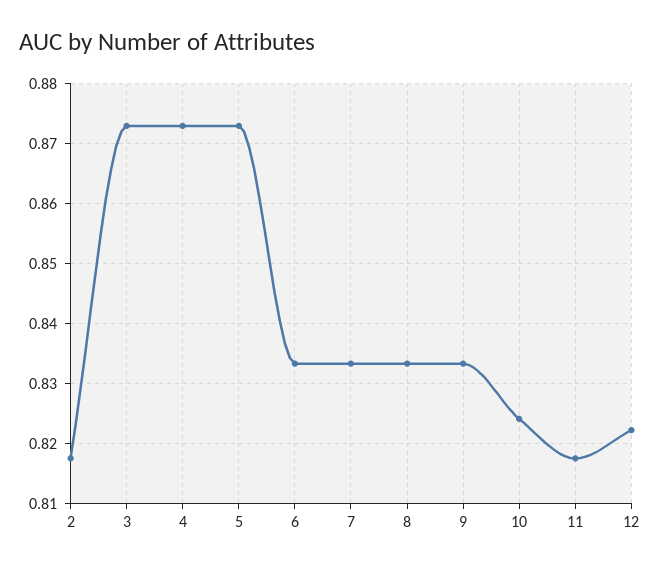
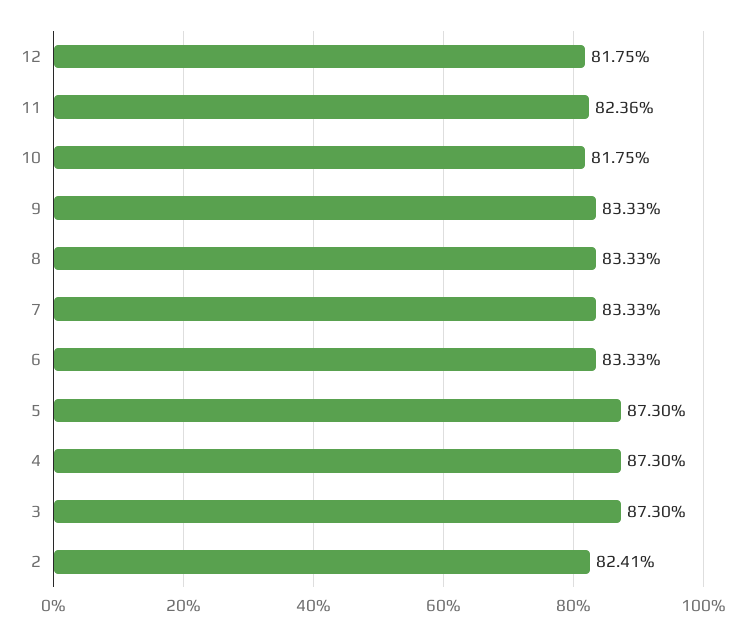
2: 0.818 -> 0.8241
10: 0.824 -> 0.8175
11: 0.818 -> 0.8236
12: 0.822 -> 0.8175

